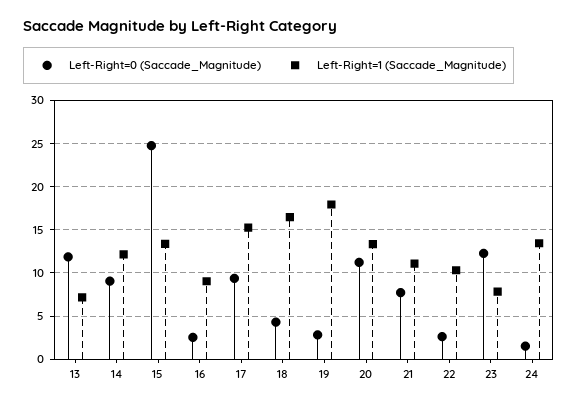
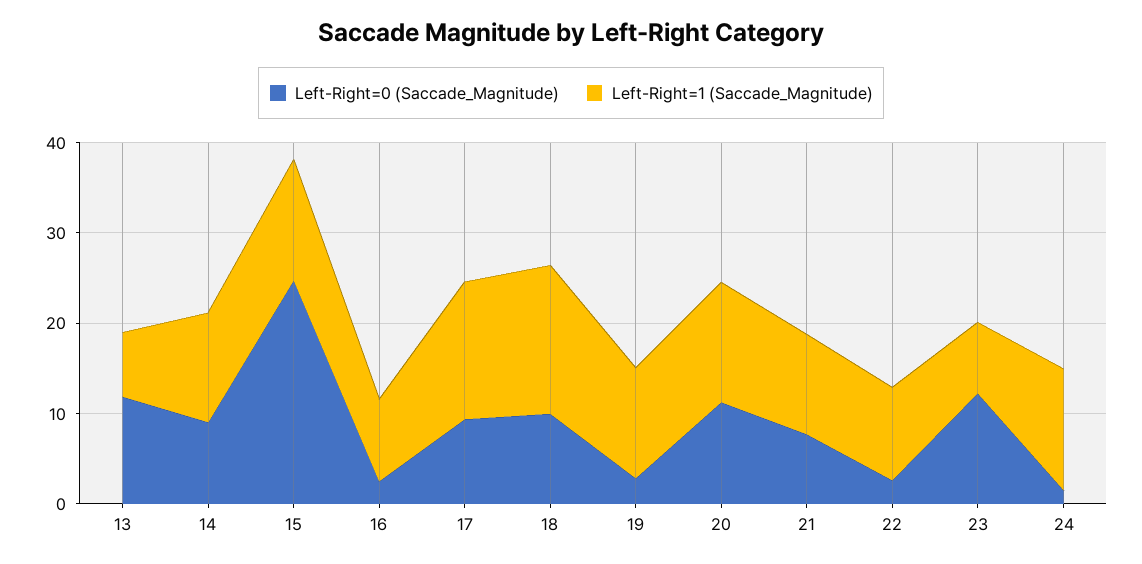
Left-Right=0 (Saccade_Magnitude), 18: 4 -> 10
Left-Right=1 (Saccade_Magnitude), 19: 18 -> 12

